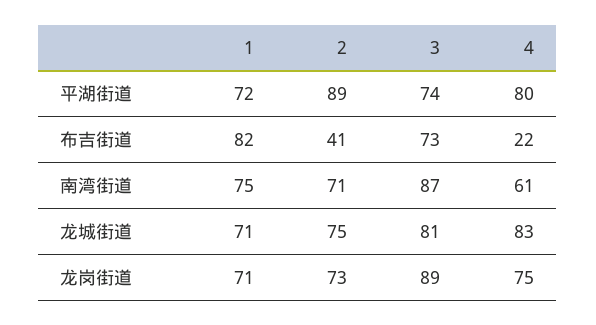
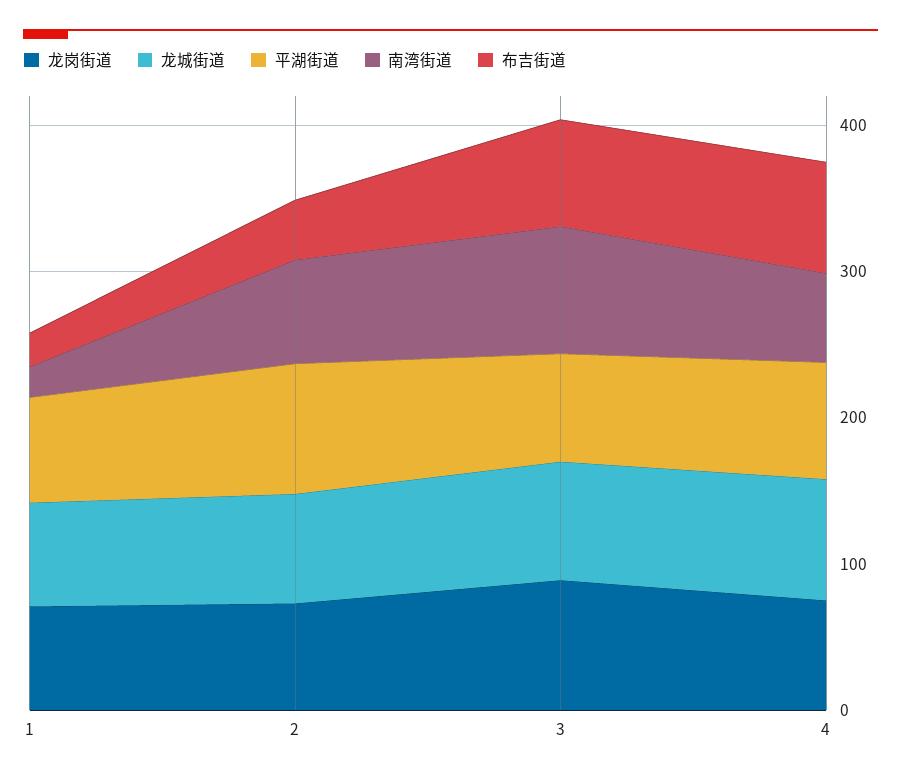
布吉街道, 1: 82 -> 20
布吉街道, 4: 22 -> 80
南湾街道, 1: 75 -> 20

